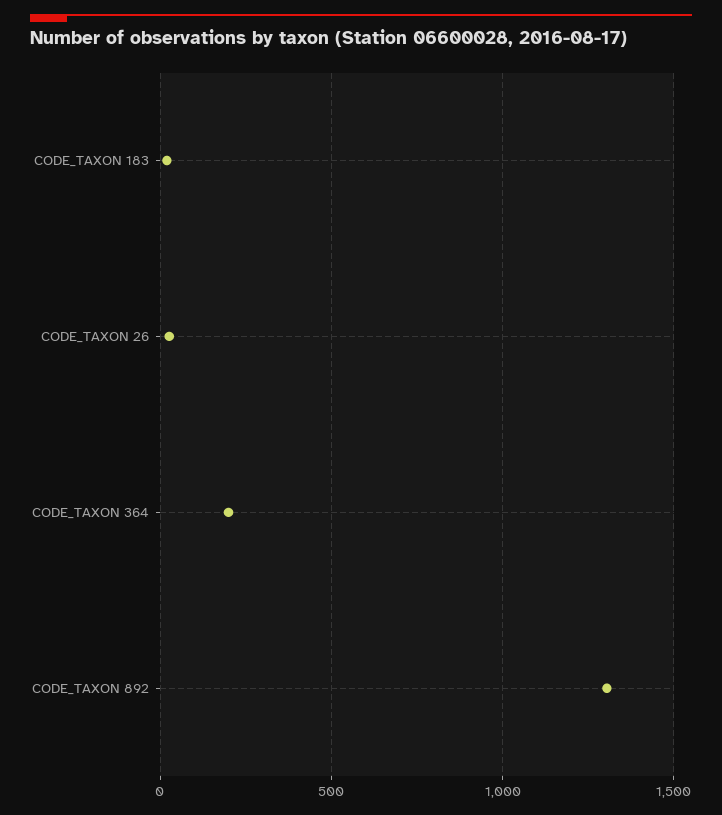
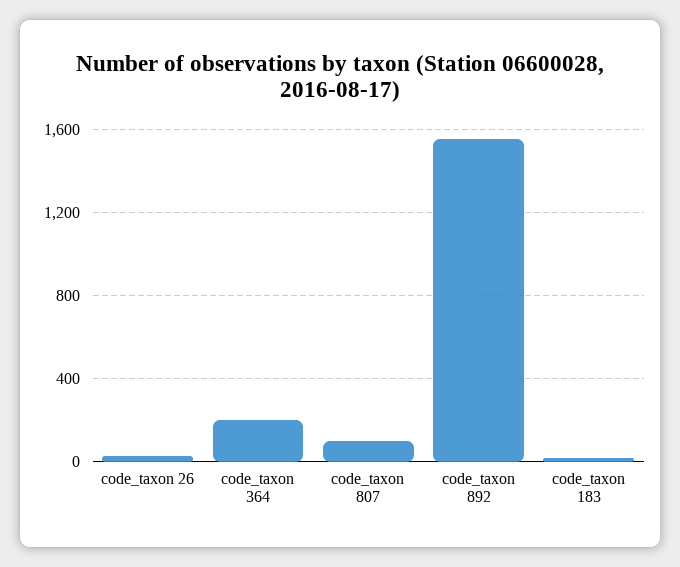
CODE_TAXON 892: 1300 -> 1550
code_taxon 807: none -> 100

